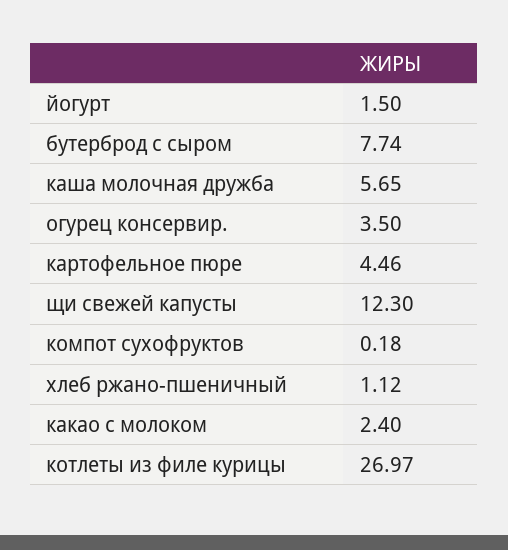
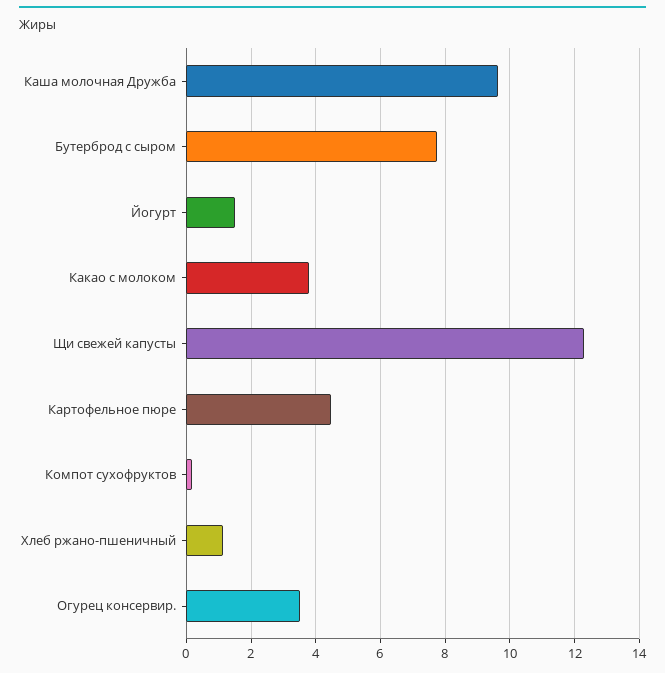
каша молочная дружба: 5.65 -> 9.6
какао с молоком: 2.4 -> 3.8
котлеты из филе курицы: 26.97 -> none

